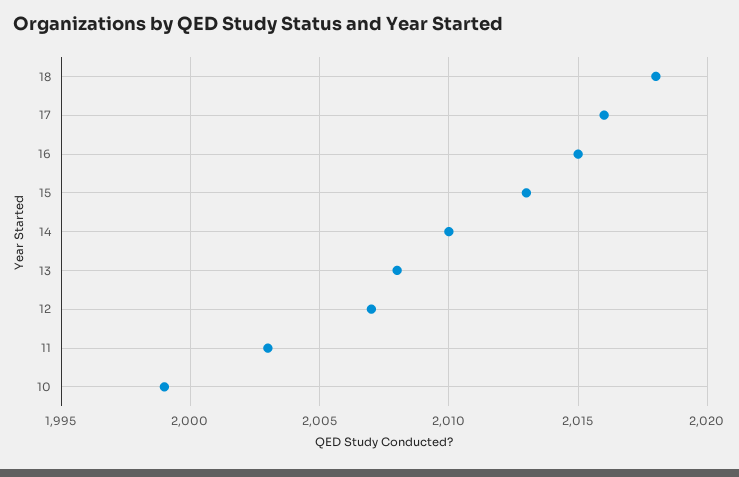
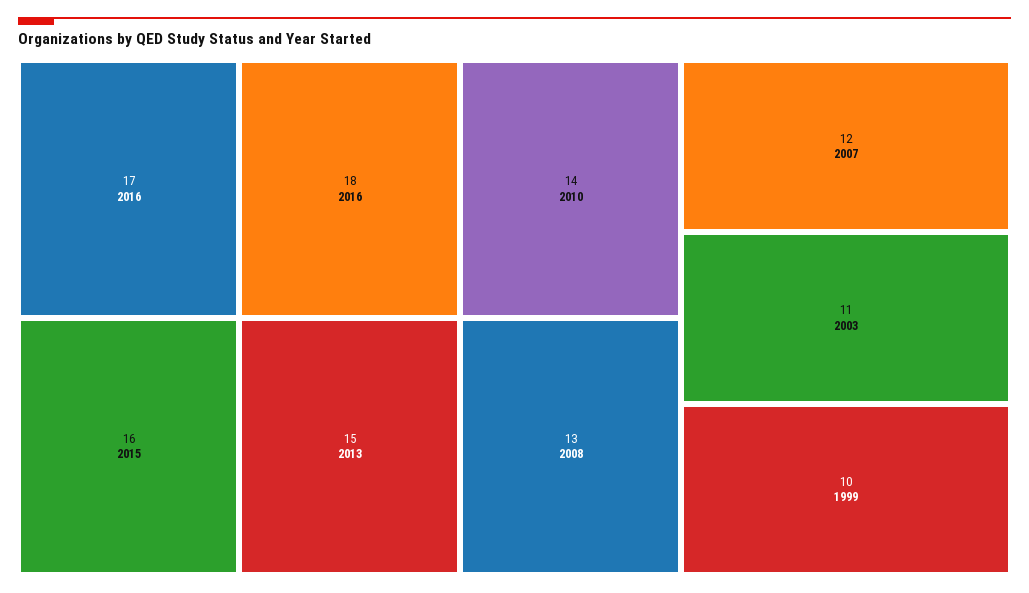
18: 2018 -> 2016

